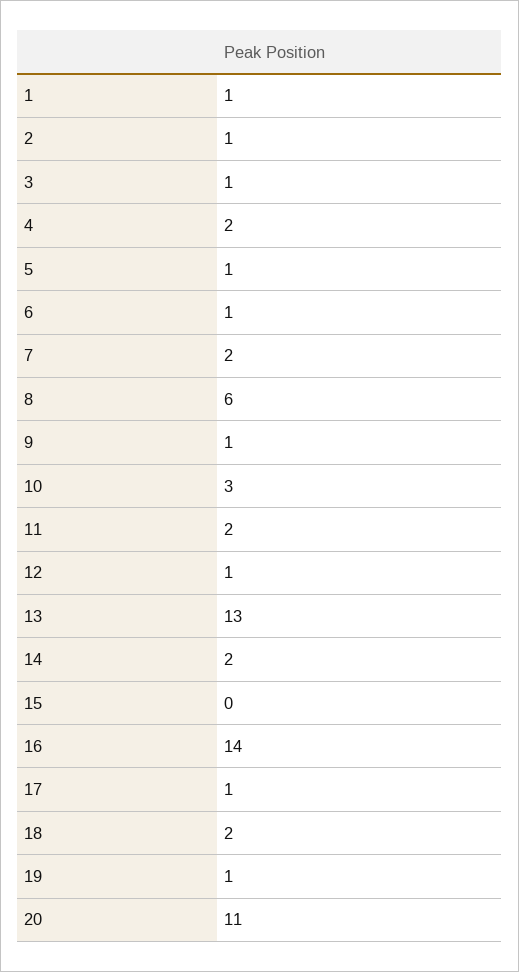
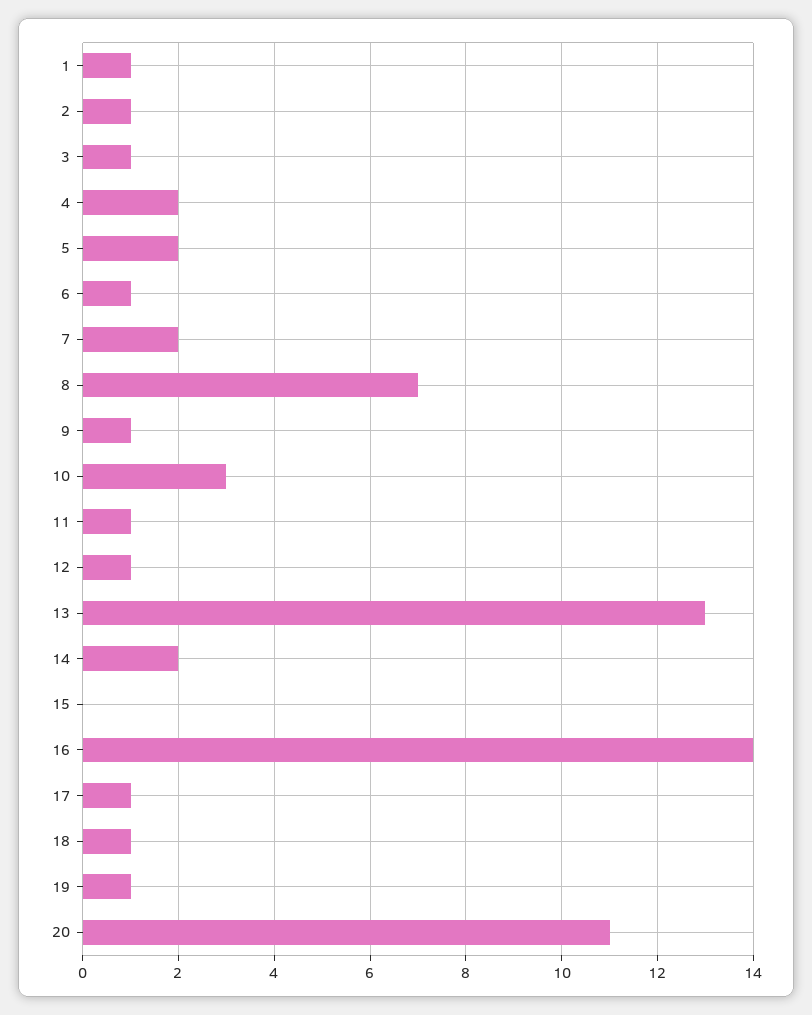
5: 1 -> 2
8: 6 -> 7
11: 2 -> 1
18: 2 -> 1

